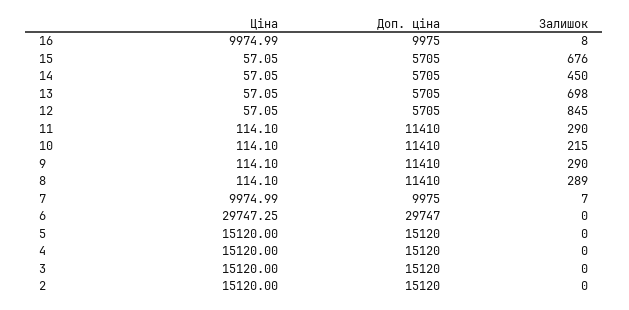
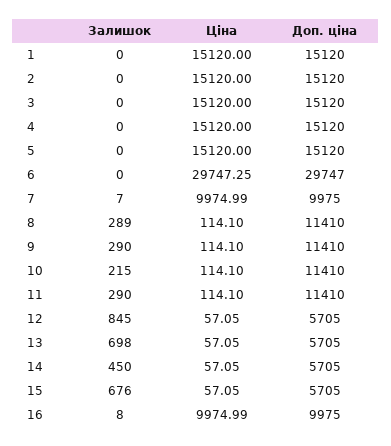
Залишок, 1: none -> 0
Ціна, 1: none -> 15120
Доп. ціна, 1: none -> 15120

